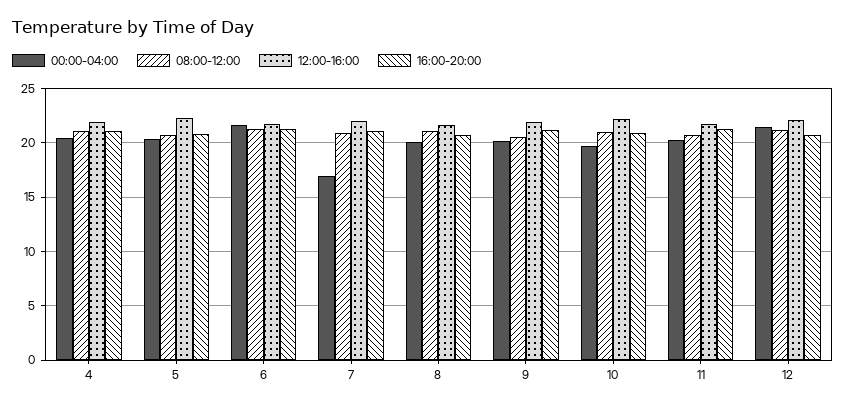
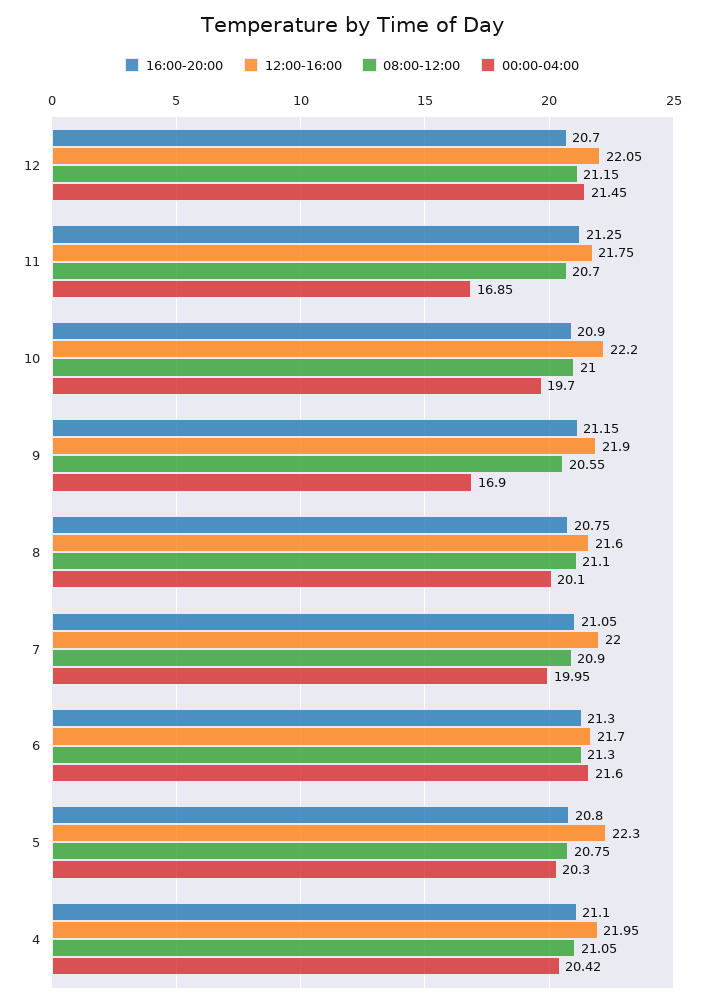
00:00-04:00, 7: 17 -> 19.95
00:00-04:00, 9: 20 -> 16.9
00:00-04:00, 11: 20 -> 16.85

